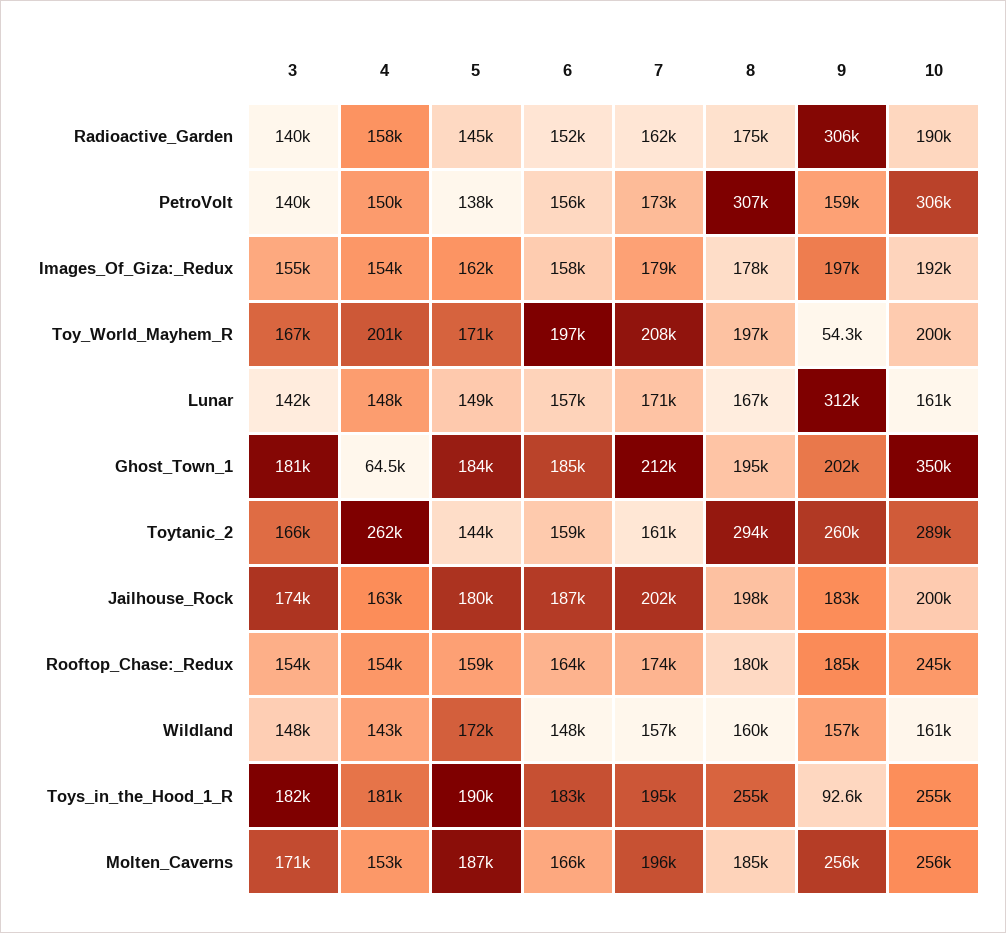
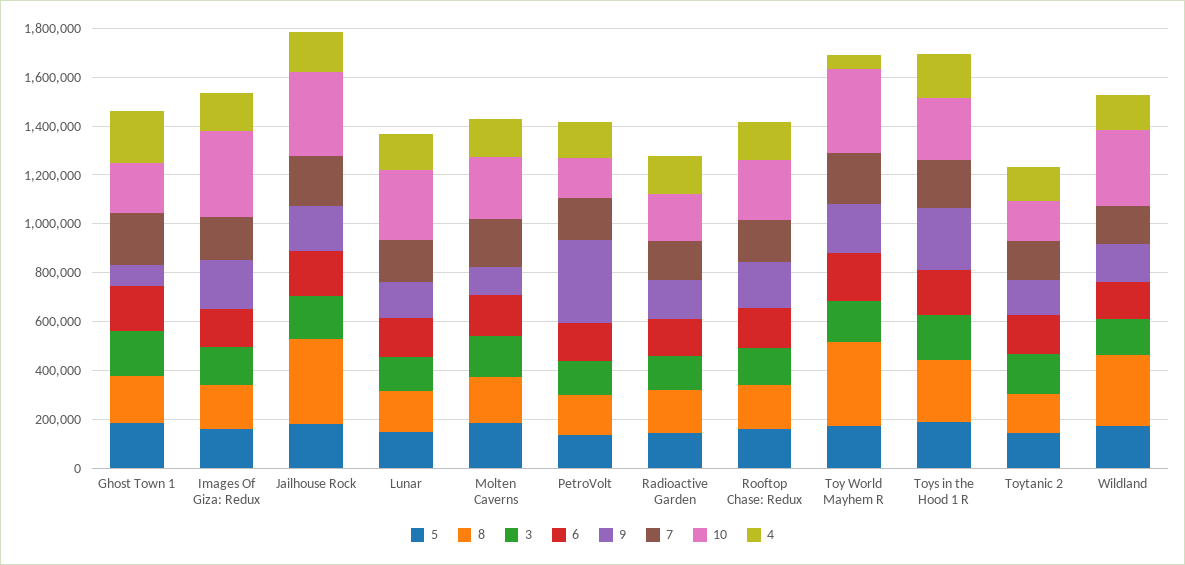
9, Radioactive_Garden: 306000 -> 150000
8, PetroVolt: 307000 -> 150000
9, PetroVolt: 159000 -> 350000
10, PetroVolt: 306000 -> 150000
10, Images_Of_Giza:_Redux: 192000 -> 350000
4, Toy_World_Mayhem_R: 201000 -> 50000
8, Toy_World_Mayhem_R: 197000 -> 350000
9, Toy_World_Mayhem_R: 54300 -> 200000
10, Toy_World_Mayhem_R: 200000 -> 350000
9, Lunar: 312000 -> 150000
10, Lunar: 161000 -> 300000
4, Ghost_Town_1: 64500 -> 200000
9, Ghost_Town_1: 202000 -> 100000
10, Ghost_Town_1: 350000 -> 200000
4, Toytanic_2: 262000 -> 150000
8, Toytanic_2: 294000 -> 150000
9, Toytanic_2: 260000 -> 150000
10, Toytanic_2: 289000 -> 150000
8, Jailhouse_Rock: 198000 -> 350000
10, Jailhouse_Rock: 200000 -> 350000
8, Wildland: 160000 -> 300000
10, Wildland: 161000 -> 300000
9, Toys_in_the_Hood_1_R: 92600 -> 250000
9, Molten_Caverns: 256000 -> 100000

